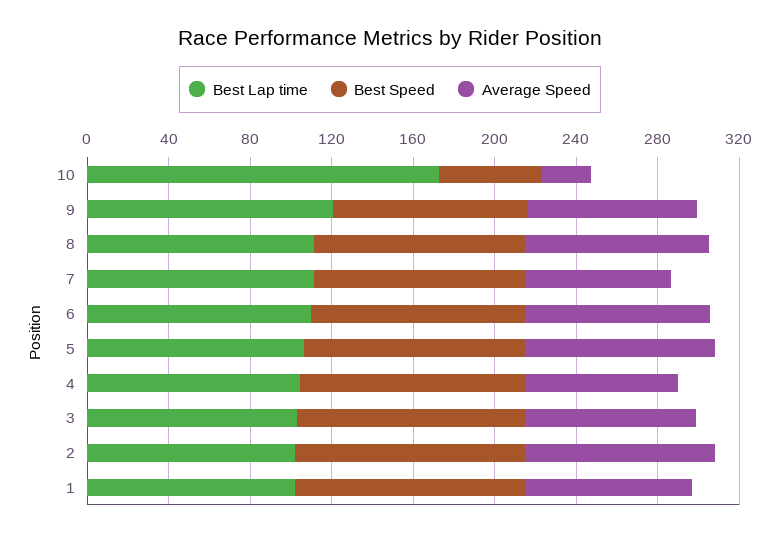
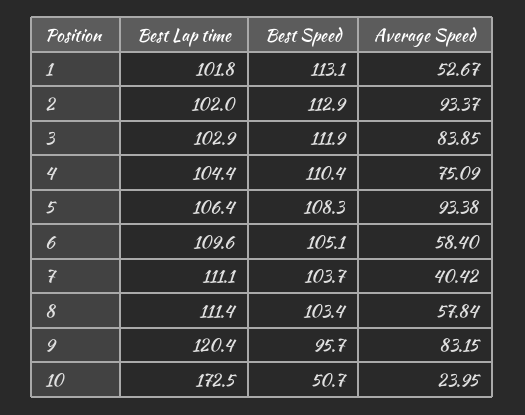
Average Speed, 8: 90 -> 57.84
Average Speed, 7: 70 -> 40.42
Average Speed, 6: 90 -> 58.4
Average Speed, 1: 80 -> 52.67

